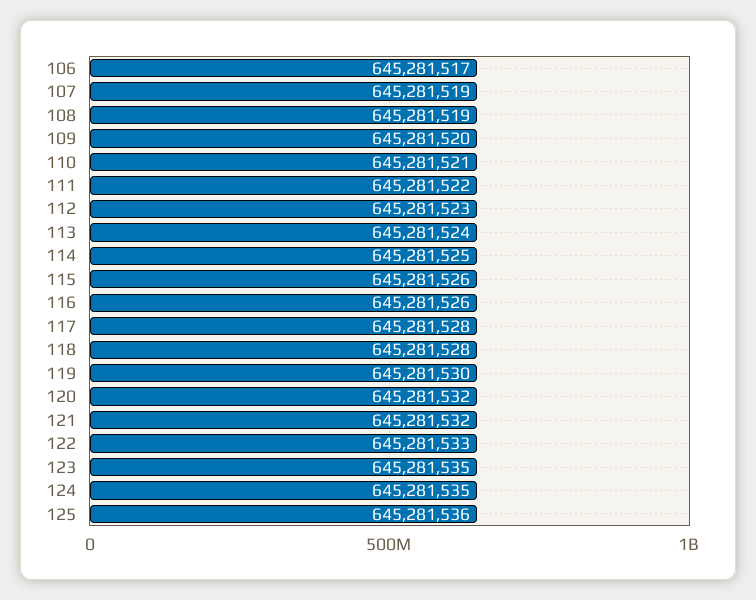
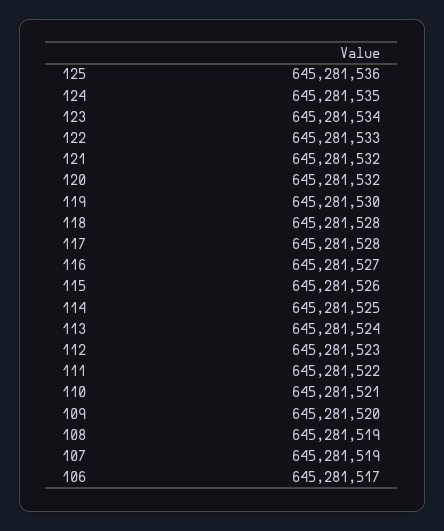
116: 645281526 -> 645281527
123: 645281535 -> 645281534

